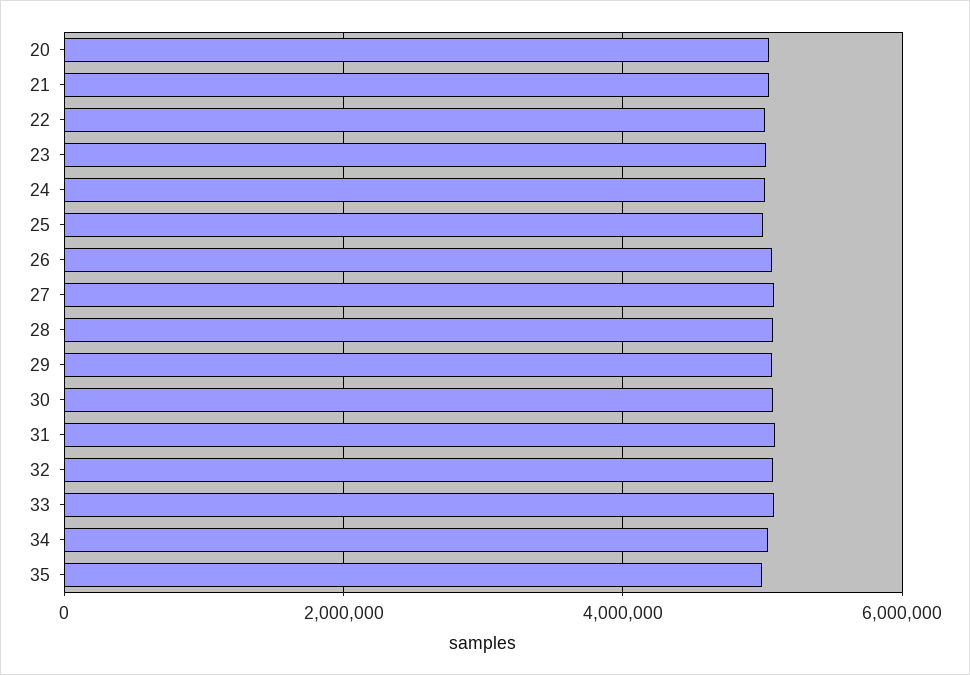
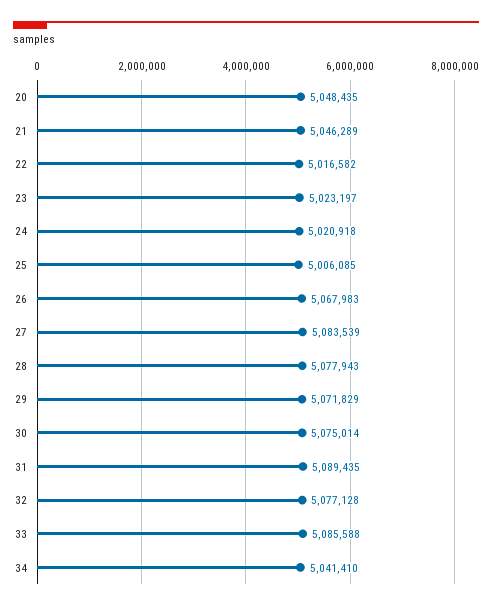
35: 5000000 -> none

